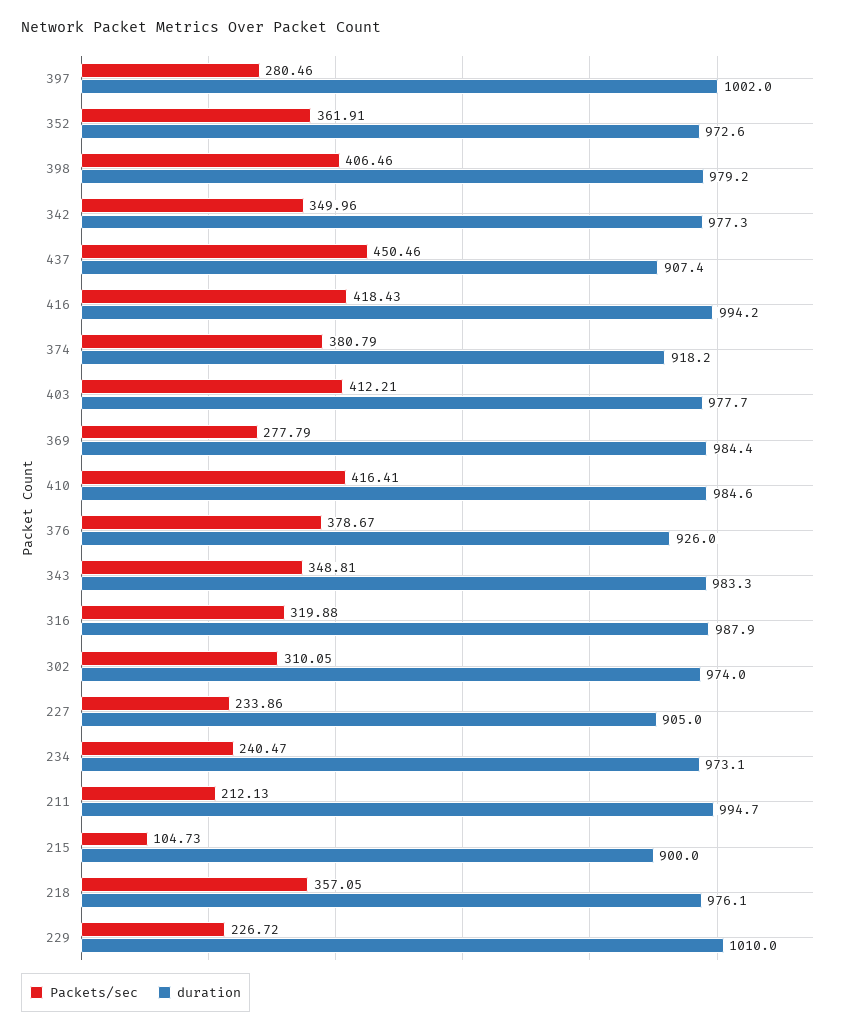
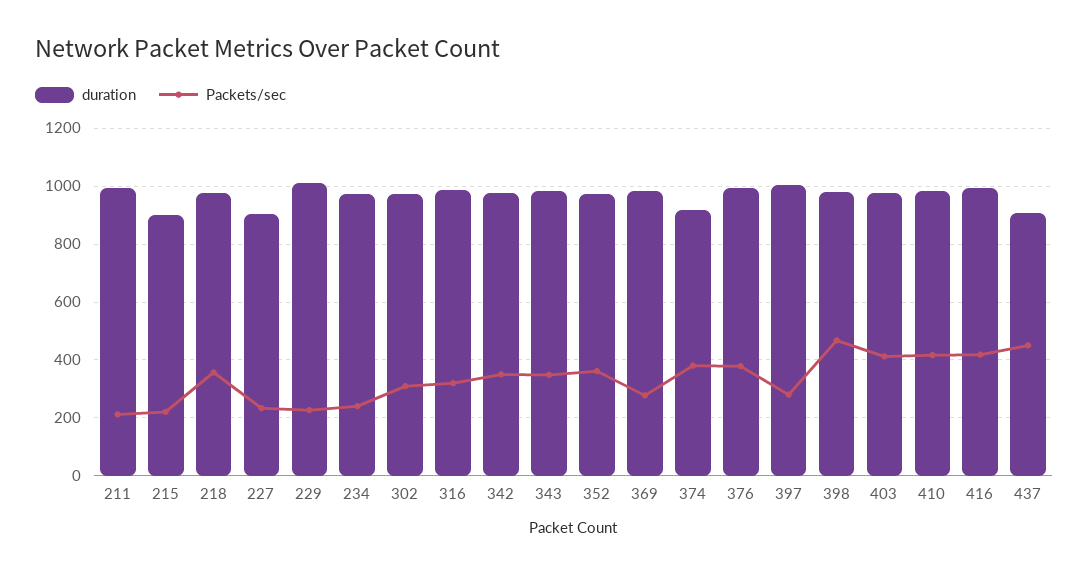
Packets/sec, 398: 406.46 -> 475
duration, 376: 926 -> 1000
Packets/sec, 215: 104.73 -> 225

